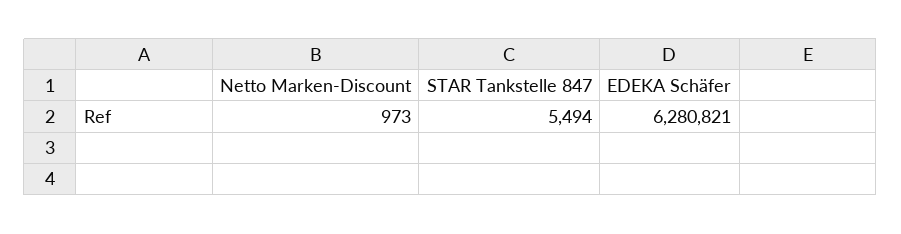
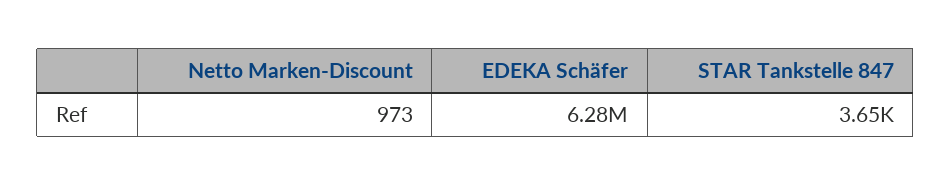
STAR Tankstelle 847: 5494 -> 3650

